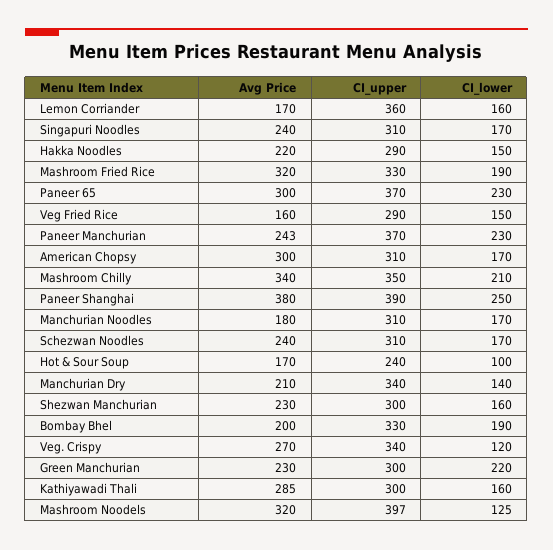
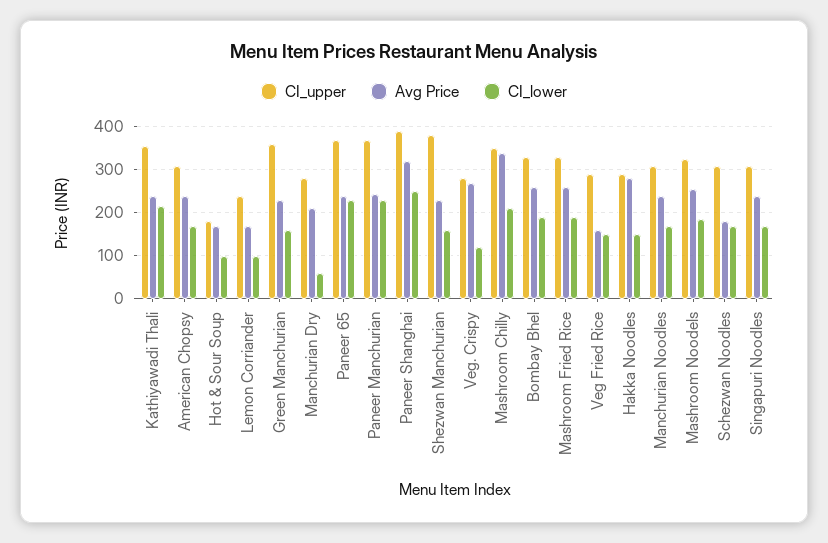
CI_upper, Lemon Corriander: 360 -> 240
CI_lower, Lemon Corriander: 160 -> 100
Avg Price, Hakka Noodles: 220 -> 280
Avg Price, Mashroom Fried Rice: 320 -> 260
Avg Price, Paneer 65: 300 -> 240
Avg Price, American Chopsy: 300 -> 240
Avg Price, Paneer Shanghai: 380 -> 320
Avg Price, Manchurian Noodles: 180 -> 240
Avg Price, Schezwan Noodles: 240 -> 180
CI_upper, Hot & Sour Soup: 240 -> 180
CI_upper, Manchurian Dry: 340 -> 280
CI_lower, Manchurian Dry: 140 -> 60
CI_upper, Shezwan Manchurian: 300 -> 380
Avg Price, Bombay Bhel: 200 -> 260
CI_upper, Veg. Crispy: 340 -> 280
CI_upper, Green Manchurian: 300 -> 360
CI_lower, Green Manchurian: 220 -> 160
Avg Price, Kathiyawadi Thali: 285 -> 240
CI_upper, Kathiyawadi Thali: 300 -> 360
CI_lower, Kathiyawadi Thali: 160 -> 220
Avg Price, Mashroom Noodels: 320 -> 260
CI_upper, Mashroom Noodels: 397 -> 320
CI_lower, Mashroom Noodels: 125 -> 180

